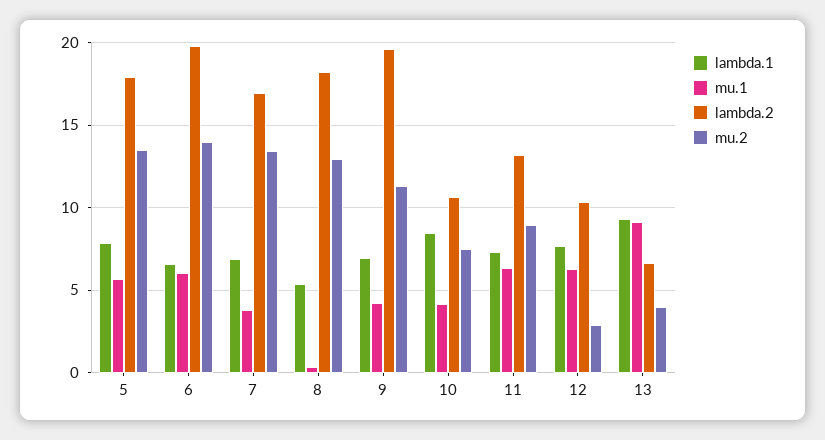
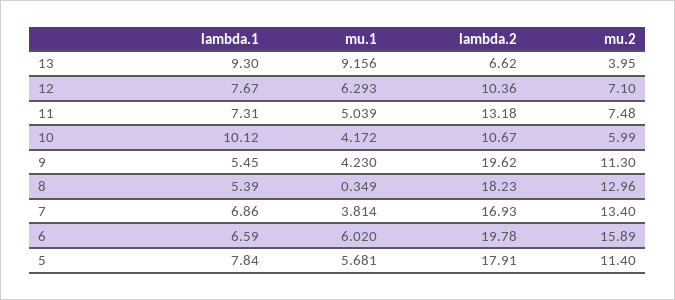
mu.2, 5: 13.5 -> 11.4
mu.2, 6: 14 -> 15.89
lambda.1, 9: 7 -> 5.45
lambda.1, 10: 8.5 -> 10.12
mu.2, 10: 7.5 -> 5.99
mu.1, 11: 6.5 -> 5.039
mu.2, 11: 9 -> 7.48
mu.2, 12: 3 -> 7.1

